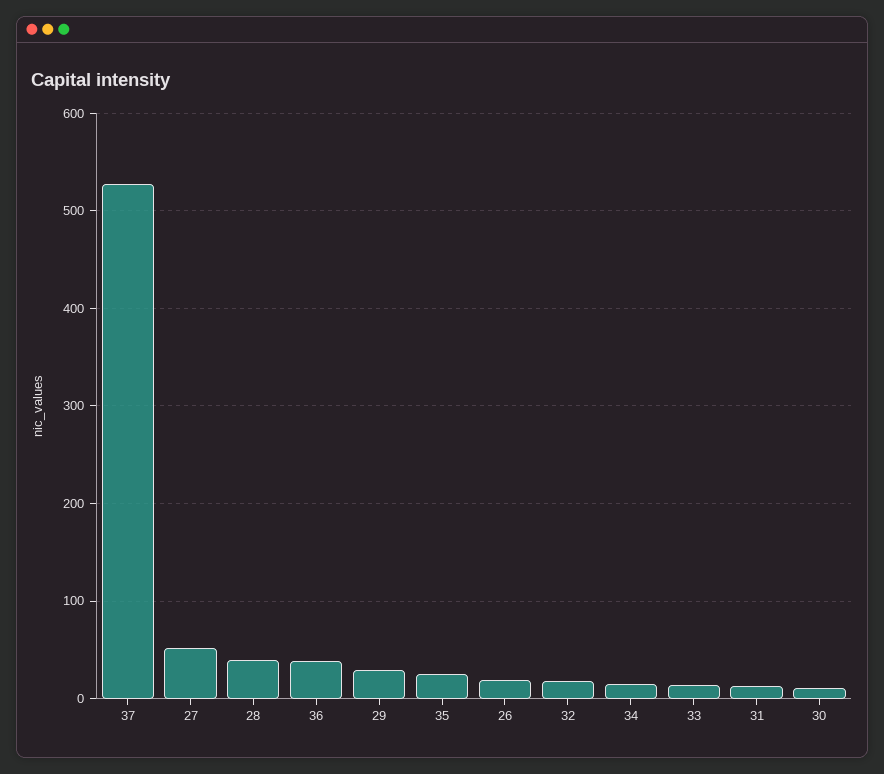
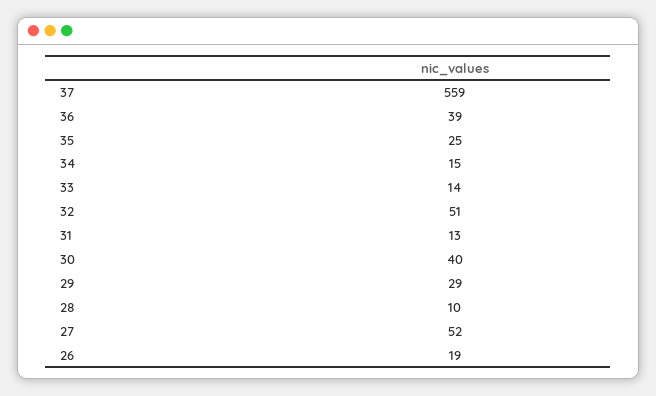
37: 530 -> 559
28: 40 -> 10
32: 20 -> 51
30: 10 -> 40

